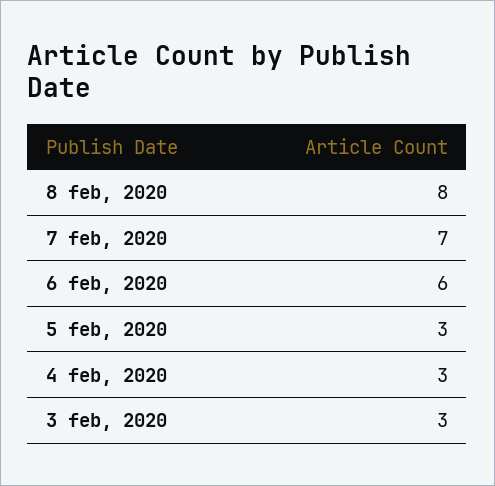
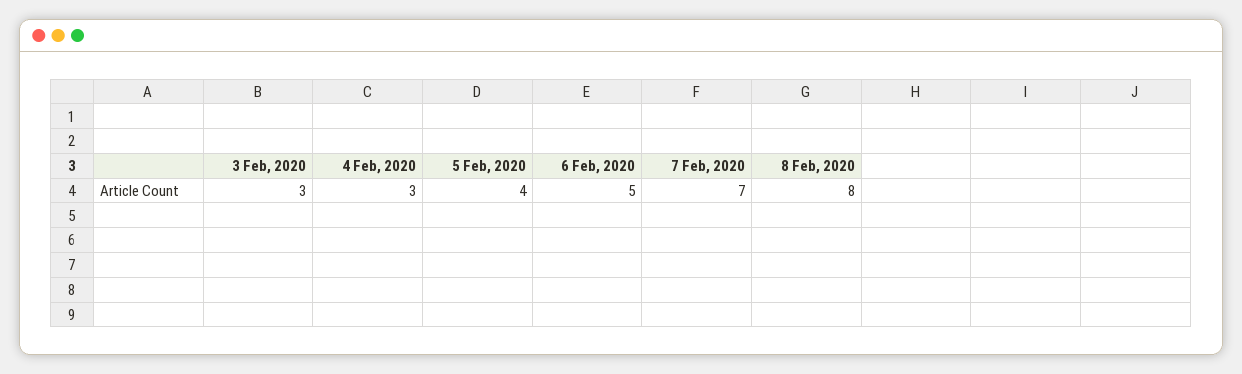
6 feb, 2020: 6 -> 5
5 feb, 2020: 3 -> 4

